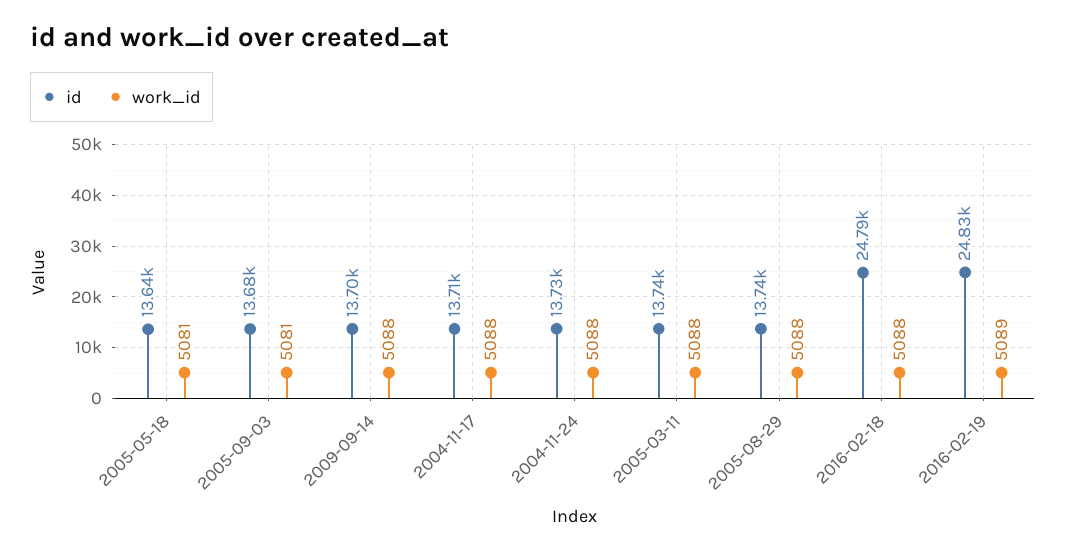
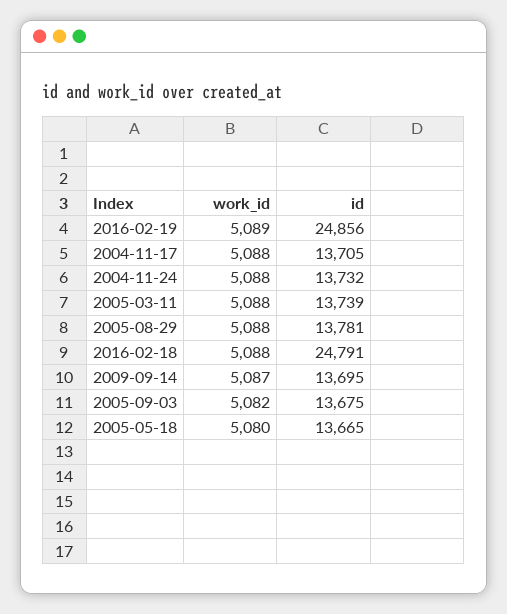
id, 2005-05-18: 13640 -> 13665
work_id, 2005-05-18: 5081 -> 5080
work_id, 2005-09-03: 5081 -> 5082
work_id, 2009-09-14: 5088 -> 5087
id, 2005-08-29: 13740 -> 13781
id, 2016-02-19: 24830 -> 24856

